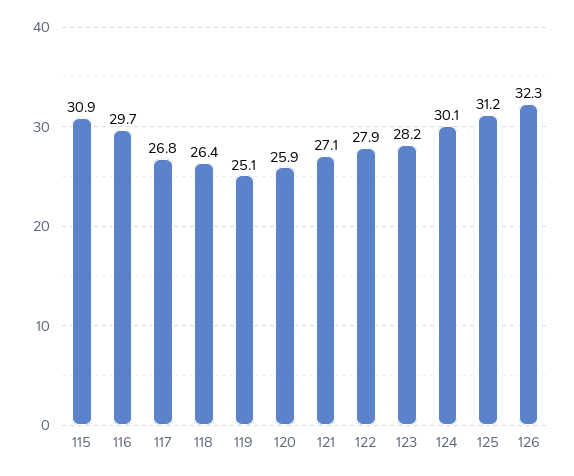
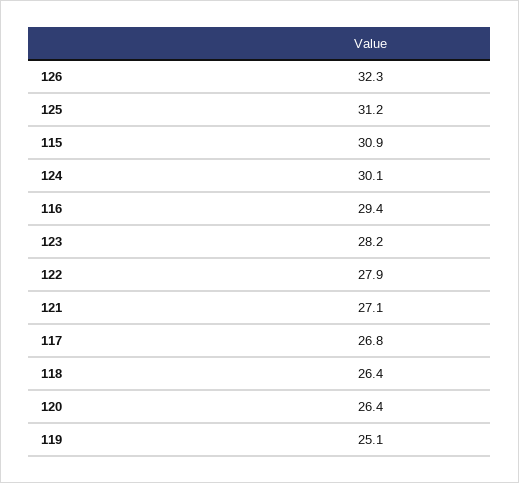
116: 29.7 -> 29.4
120: 25.9 -> 26.4

